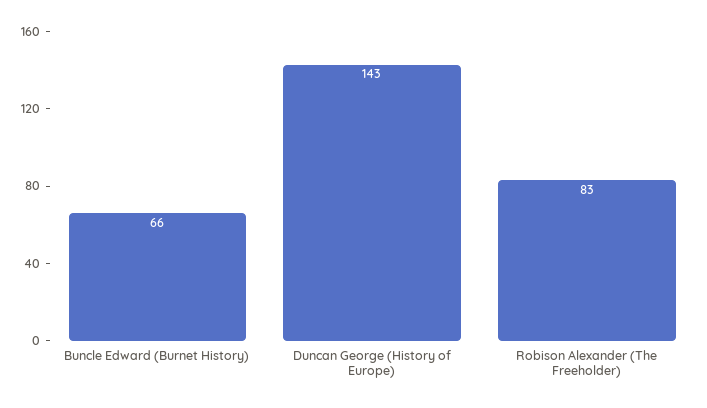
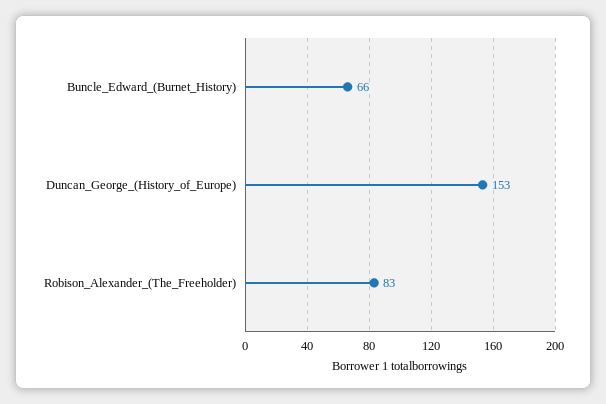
Duncan George (History of Europe): 143 -> 153

